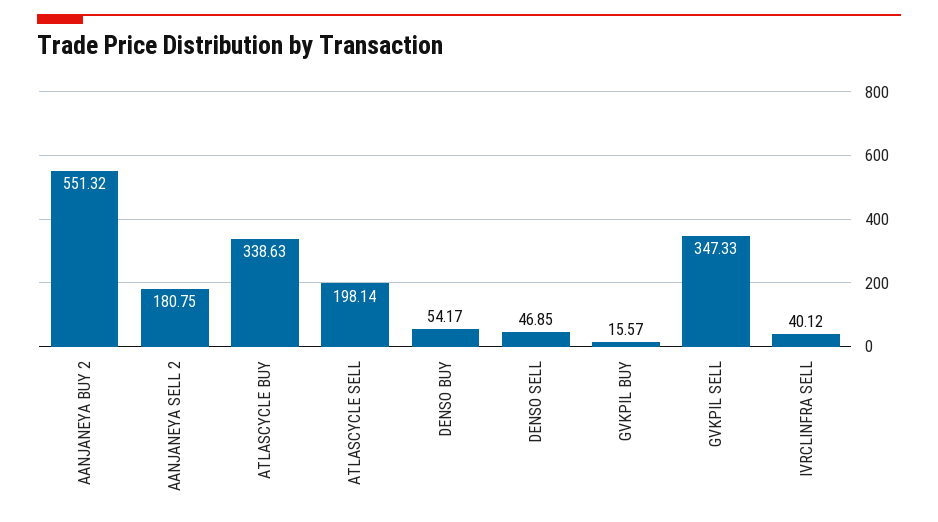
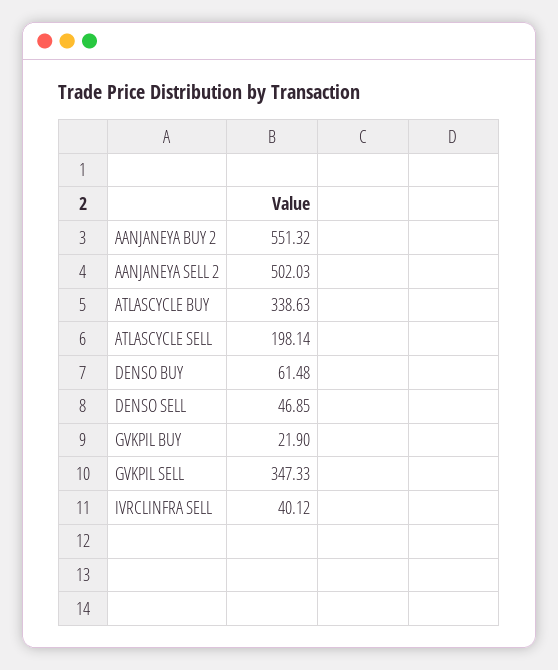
AANJANEYA SELL 2: 180.75 -> 502.03
DENSO BUY: 54.17 -> 61.48
GVKPIL BUY: 15.57 -> 21.9

